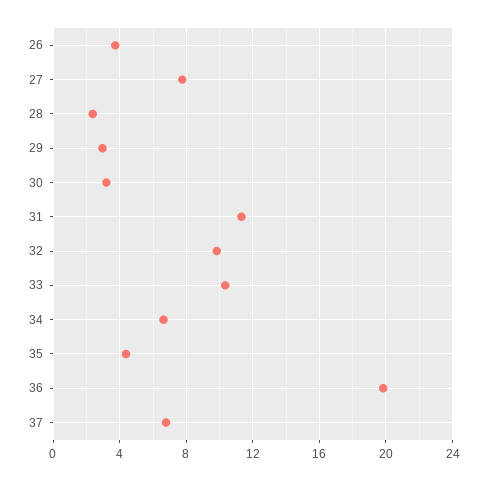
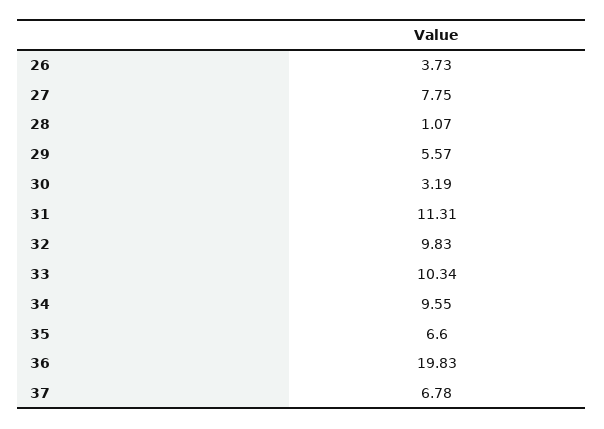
28: 2.5 -> 1.07
29: 3 -> 5.57
34: 6.5 -> 9.55
35: 4.5 -> 6.6

